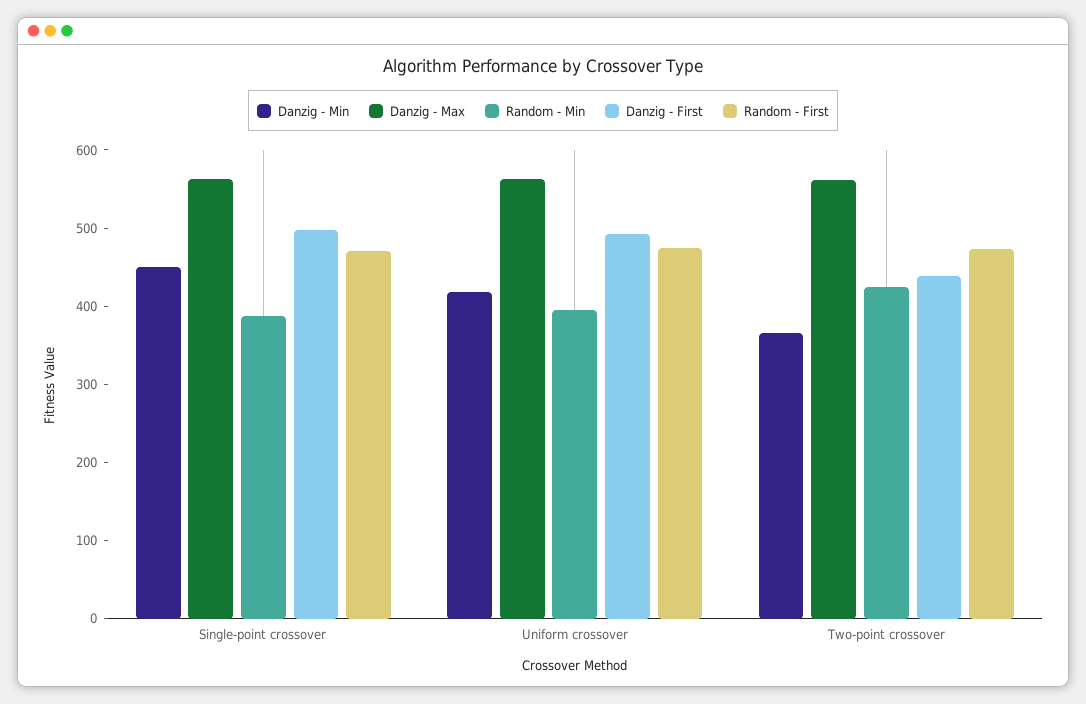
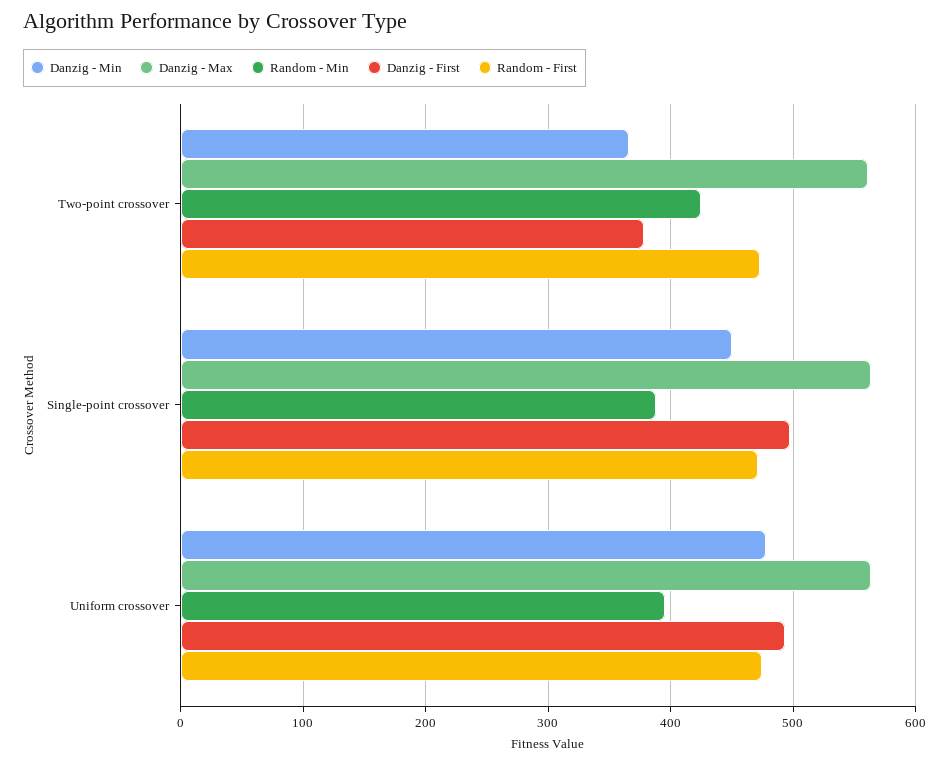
Danzig - Min, Uniform crossover: 420 -> 480
Danzig - First, Two-point crossover: 440 -> 380

